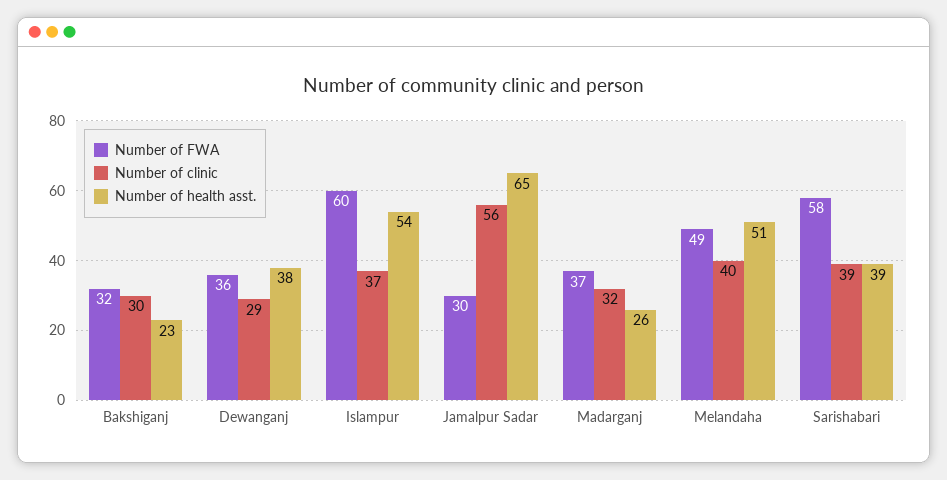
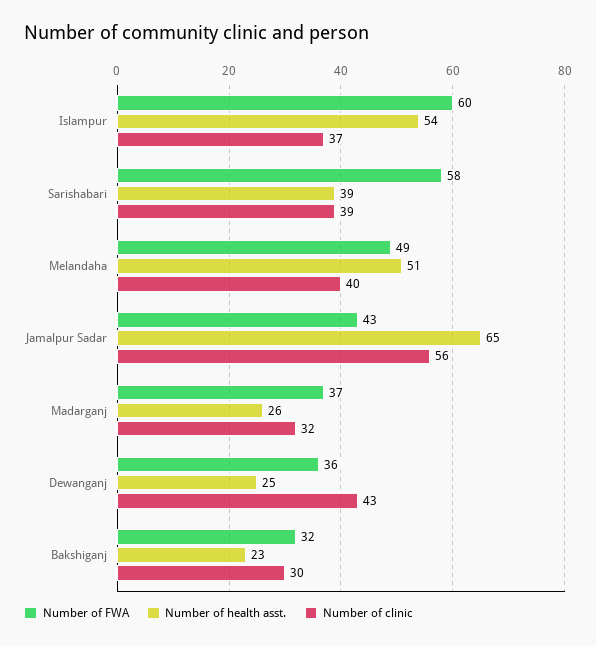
Number of clinic, Dewanganj: 29 -> 43
Number of health asst., Dewanganj: 38 -> 25
Number of FWA, Jamalpur Sadar: 30 -> 43

